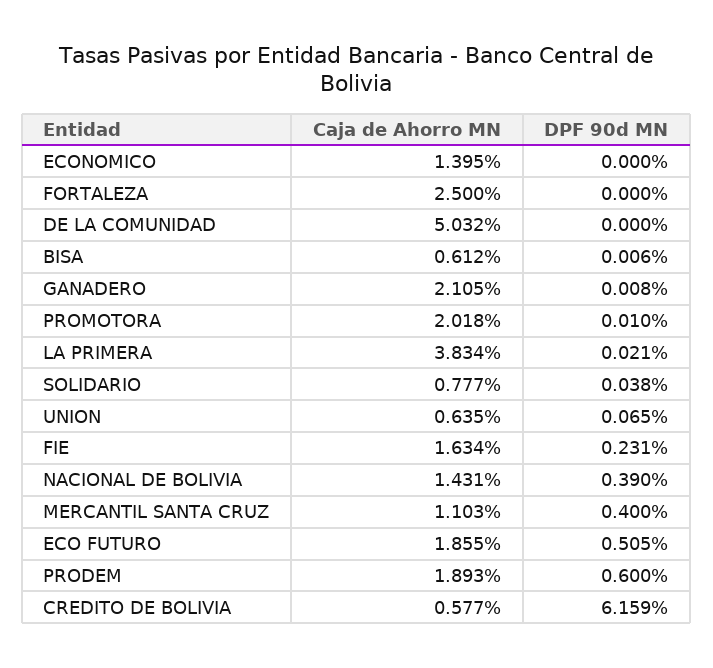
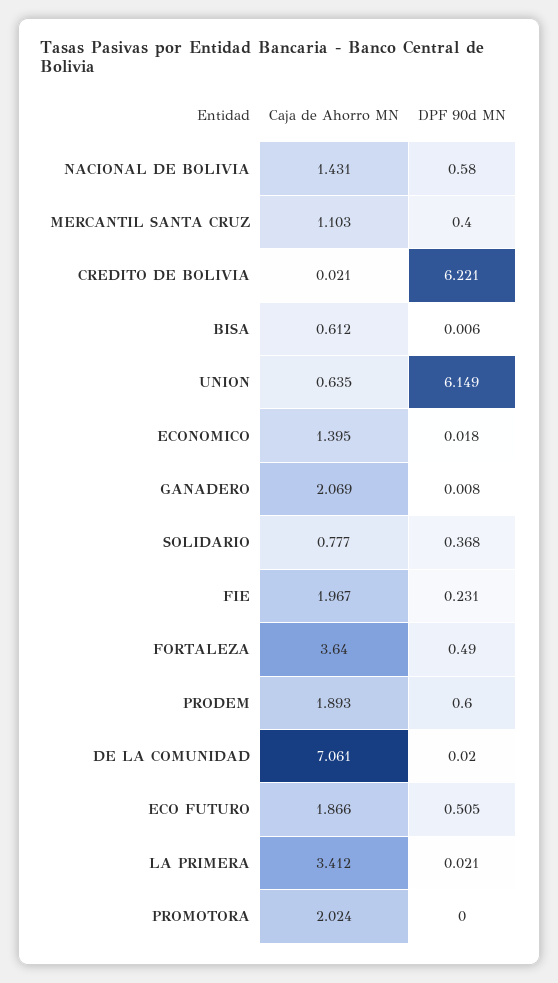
DPF 90d MN, ECONOMICO: 0 -> 0.018
Caja de Ahorro MN, FORTALEZA: 2.5 -> 3.64
DPF 90d MN, FORTALEZA: 0 -> 0.49
Caja de Ahorro MN, DE LA COMUNIDAD: 5.032 -> 7.061
DPF 90d MN, DE LA COMUNIDAD: 0 -> 0.02
Caja de Ahorro MN, GANADERO: 2.105 -> 2.069
Caja de Ahorro MN, PROMOTORA: 2.018 -> 2.024
DPF 90d MN, PROMOTORA: 0.01 -> 0
Caja de Ahorro MN, LA PRIMERA: 3.834 -> 3.412
DPF 90d MN, SOLIDARIO: 0.038 -> 0.368
DPF 90d MN, UNION: 0.065 -> 6.149
Caja de Ahorro MN, FIE: 1.634 -> 1.967
DPF 90d MN, NACIONAL DE BOLIVIA: 0.39 -> 0.58
Caja de Ahorro MN, ECO FUTURO: 1.855 -> 1.866
Caja de Ahorro MN, CREDITO DE BOLIVIA: 0.577 -> 0.021
DPF 90d MN, CREDITO DE BOLIVIA: 6.159 -> 6.221

